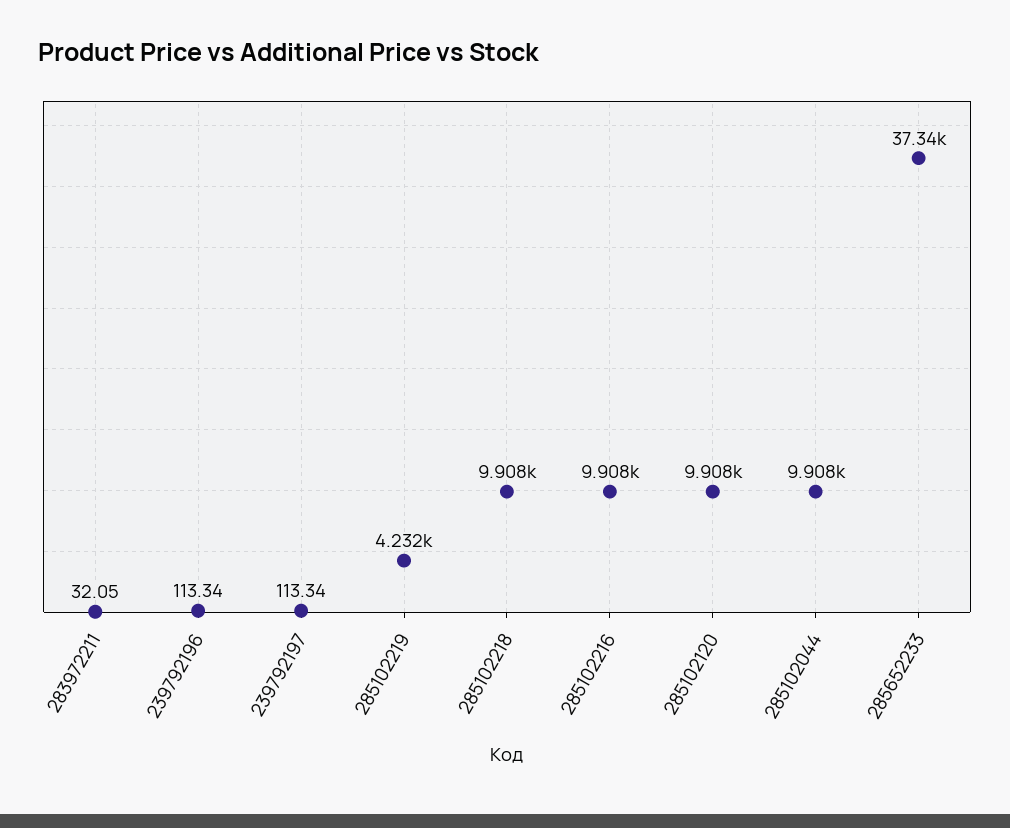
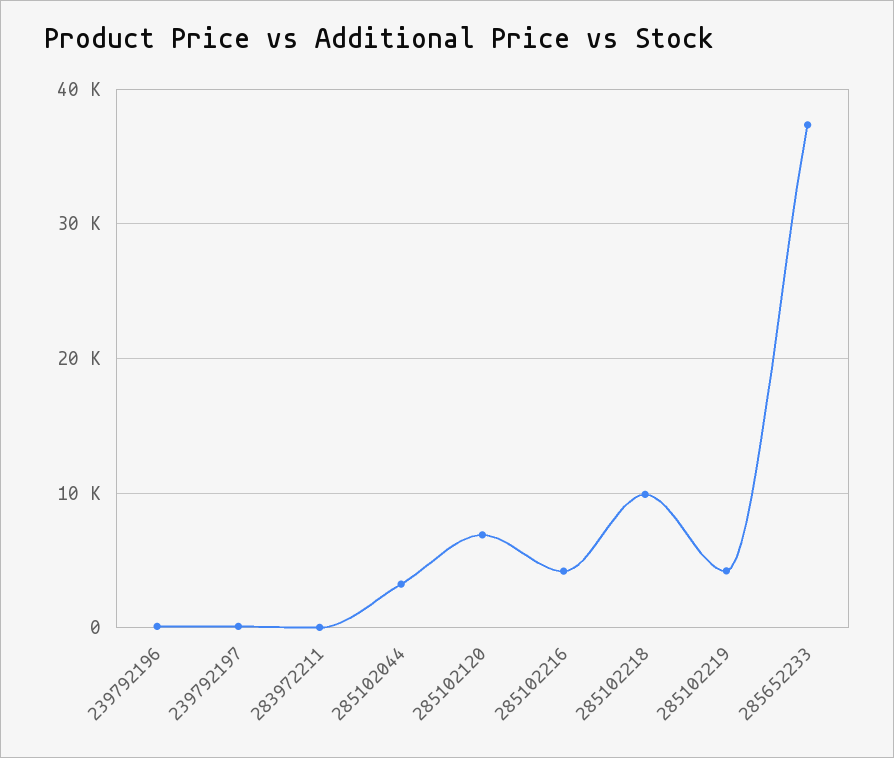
285102216: 9908 -> 4000
285102120: 9908 -> 7000
285102044: 9908 -> 3000

